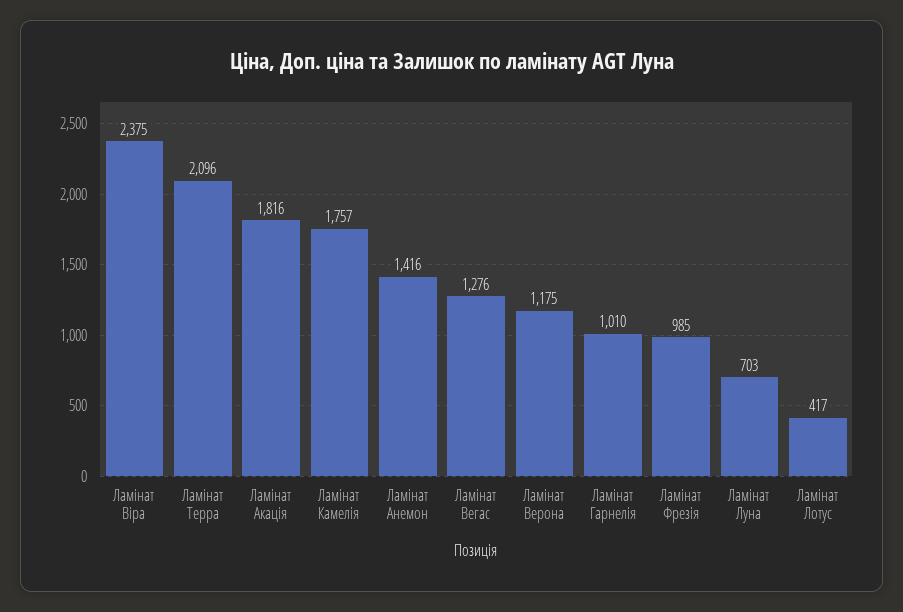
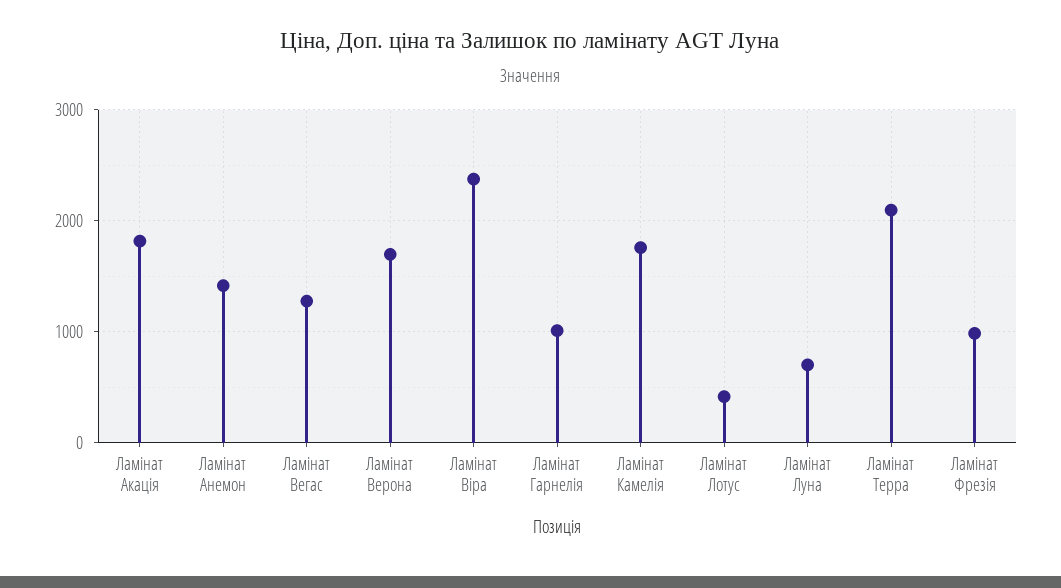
Ламінат Верона: 1175 -> 1700

